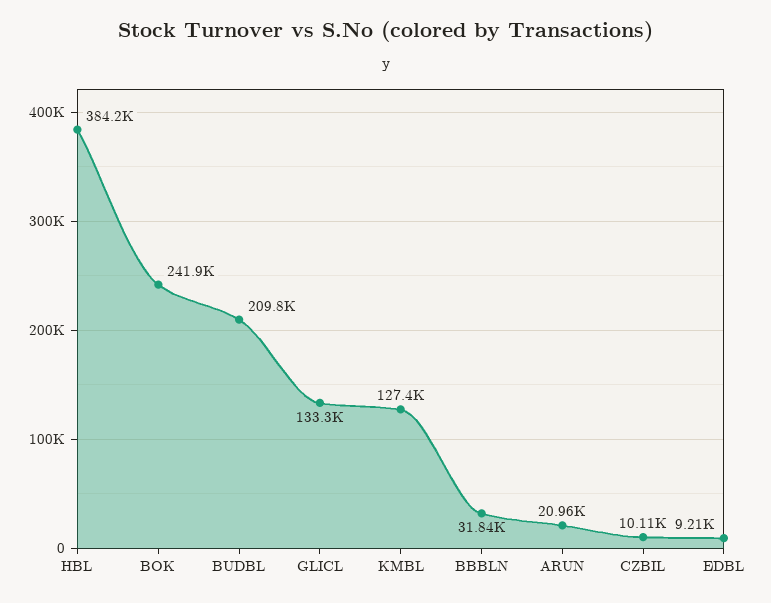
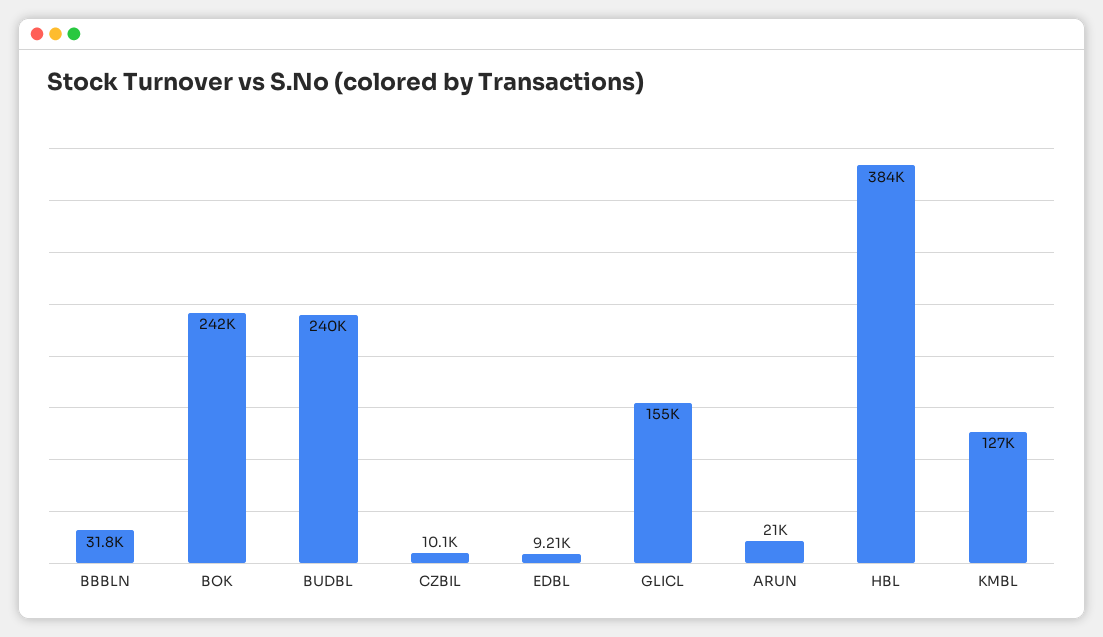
BUDBL: 209800 -> 240000
GLICL: 133300 -> 155000

